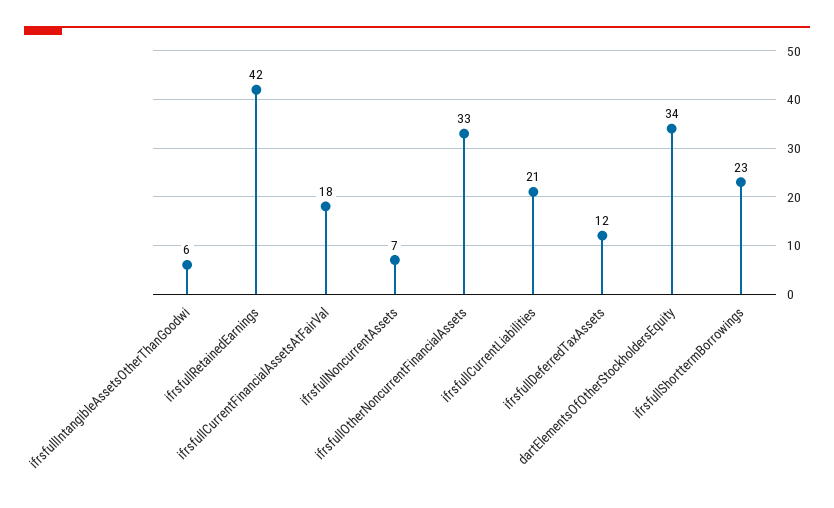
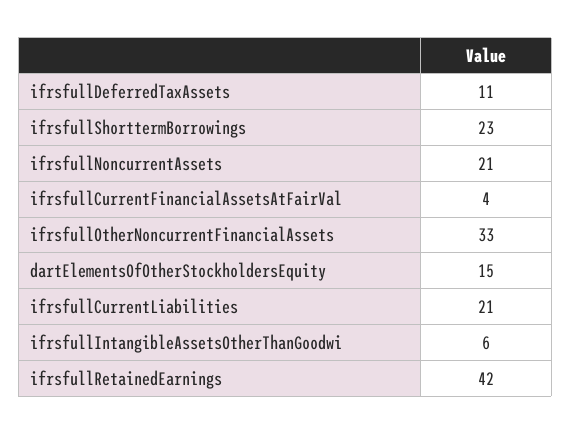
ifrsfullCurrentFinancialAssetsAtFairVal: 18 -> 4
ifrsfullNoncurrentAssets: 7 -> 21
ifrsfullDeferredTaxAssets: 12 -> 11
dartElementsOfOtherStockholdersEquity: 34 -> 15

